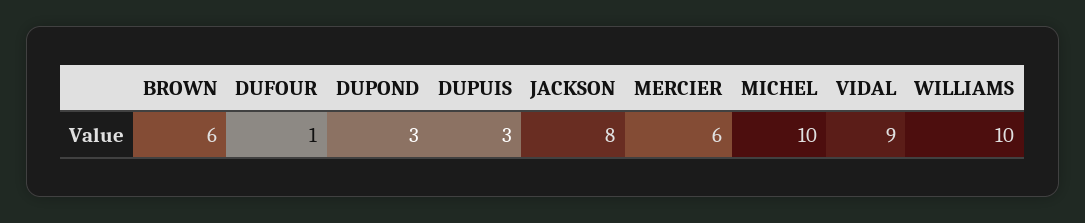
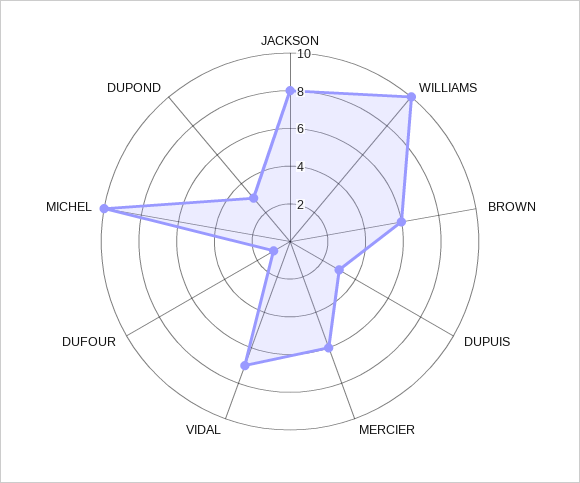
VIDAL: 9 -> 7

